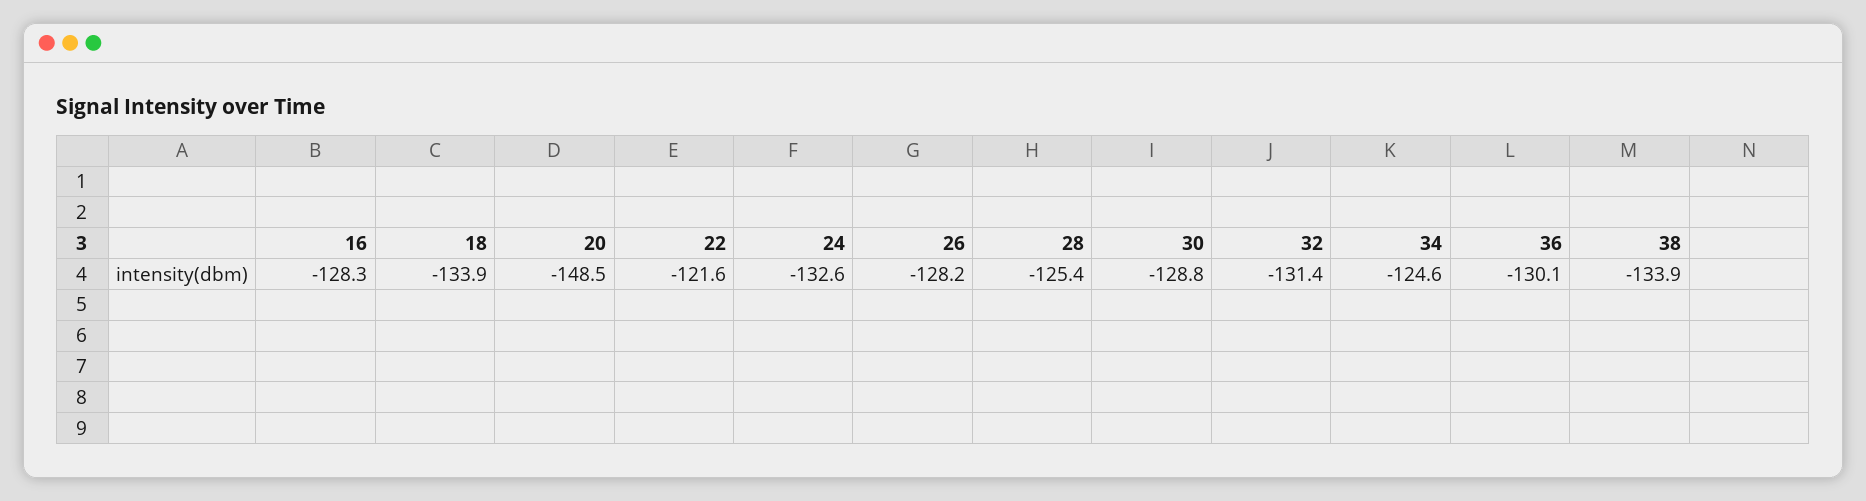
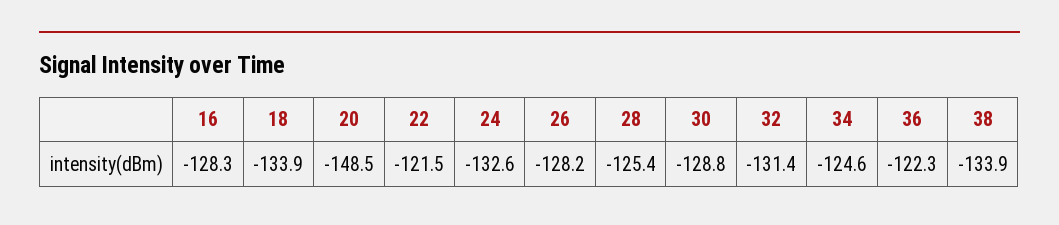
22: -121.6 -> -121.5
36: -130.1 -> -122.3

